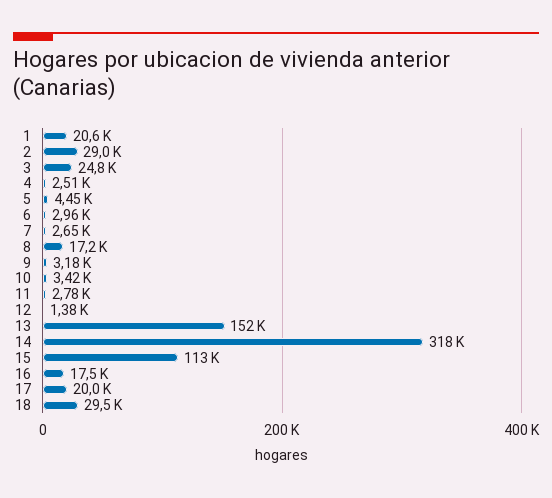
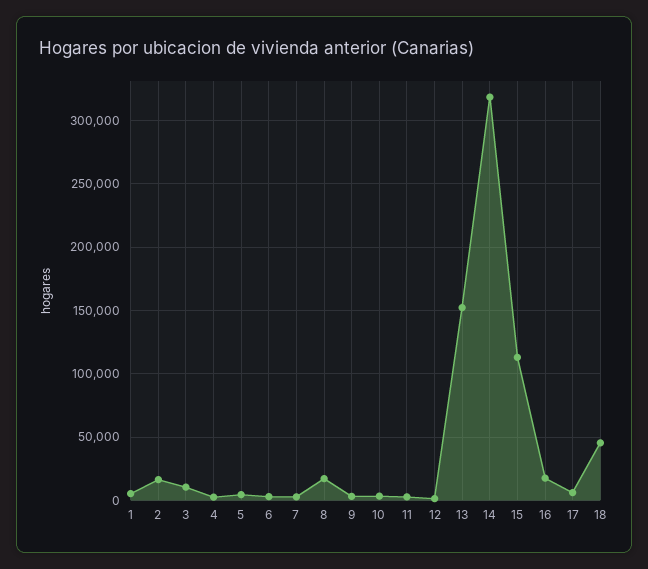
1: 20600 -> 5000
2: 29000 -> 15000
3: 24800 -> 10000
17: 20000 -> 5000
18: 29500 -> 45000

